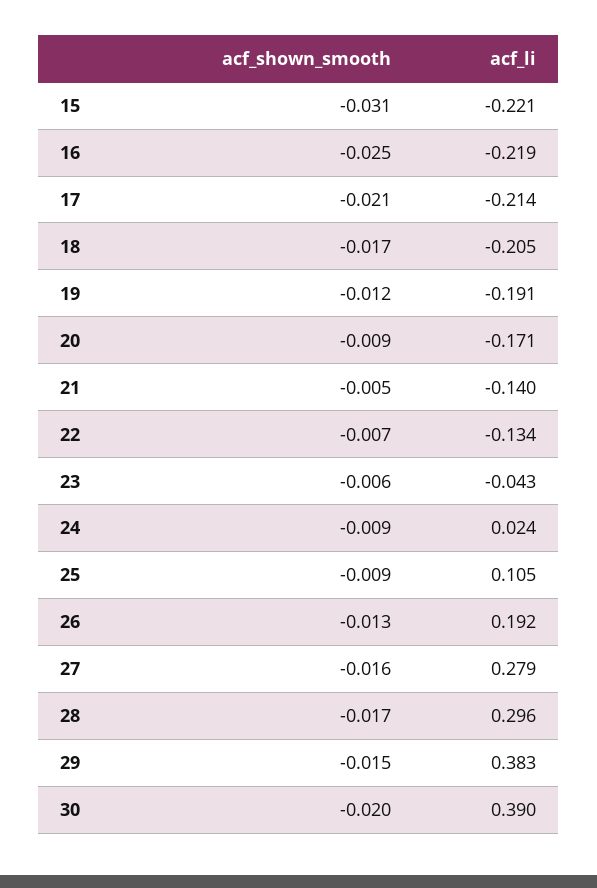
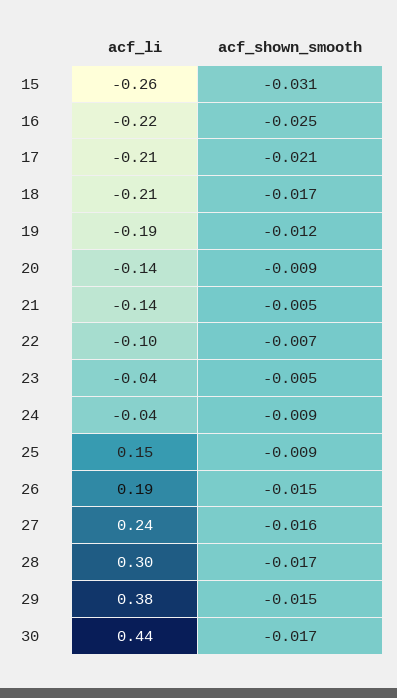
acf_li, 15: -0.221 -> -0.26
acf_li, 20: -0.171 -> -0.14
acf_li, 22: -0.134 -> -0.1
acf_shown_smooth, 23: -0.006 -> -0.005
acf_li, 24: 0.024 -> -0.04
acf_li, 25: 0.105 -> 0.15
acf_shown_smooth, 26: -0.013 -> -0.015
acf_li, 27: 0.279 -> 0.24
acf_shown_smooth, 30: -0.02 -> -0.017
acf_li, 30: 0.39 -> 0.44

